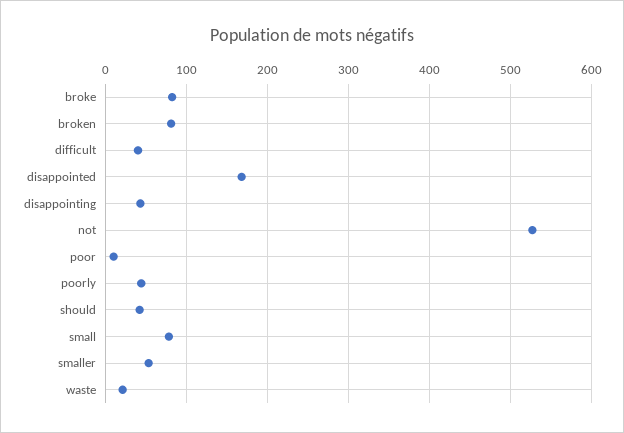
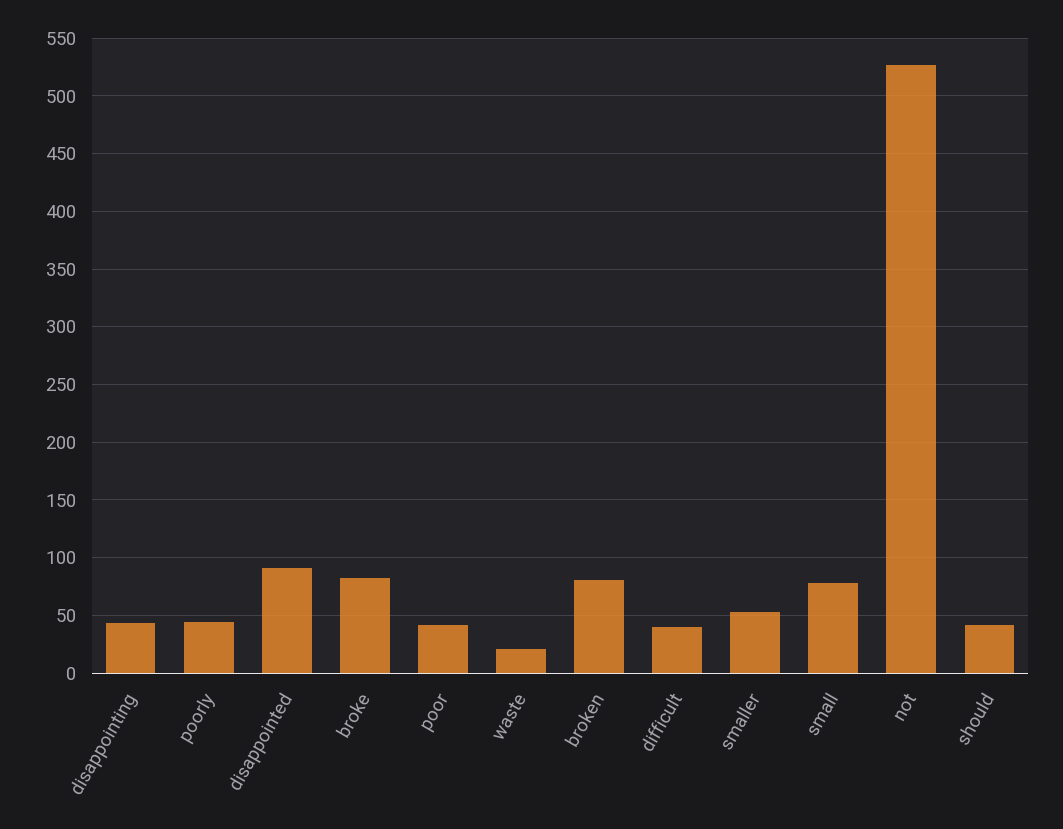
disappointed: 170 -> 90
poor: 10 -> 40

